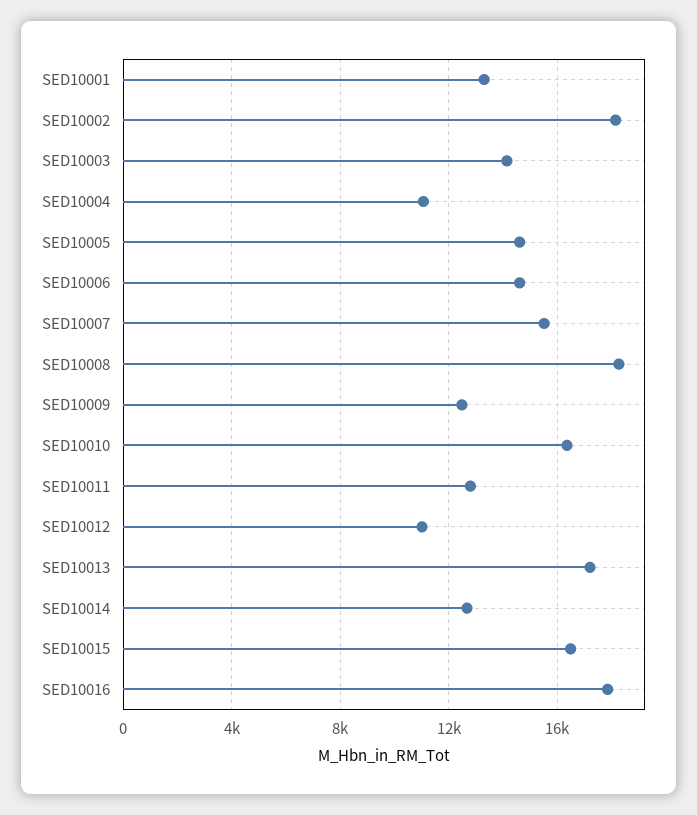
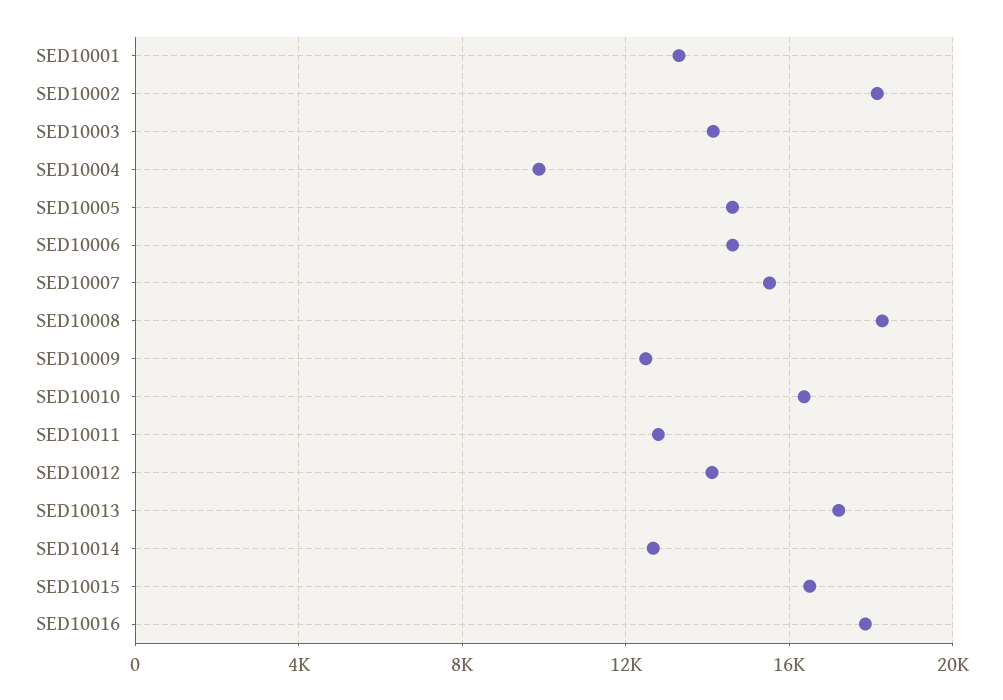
SED10004: 11000 -> 10000
SED10012: 11000 -> 14000

